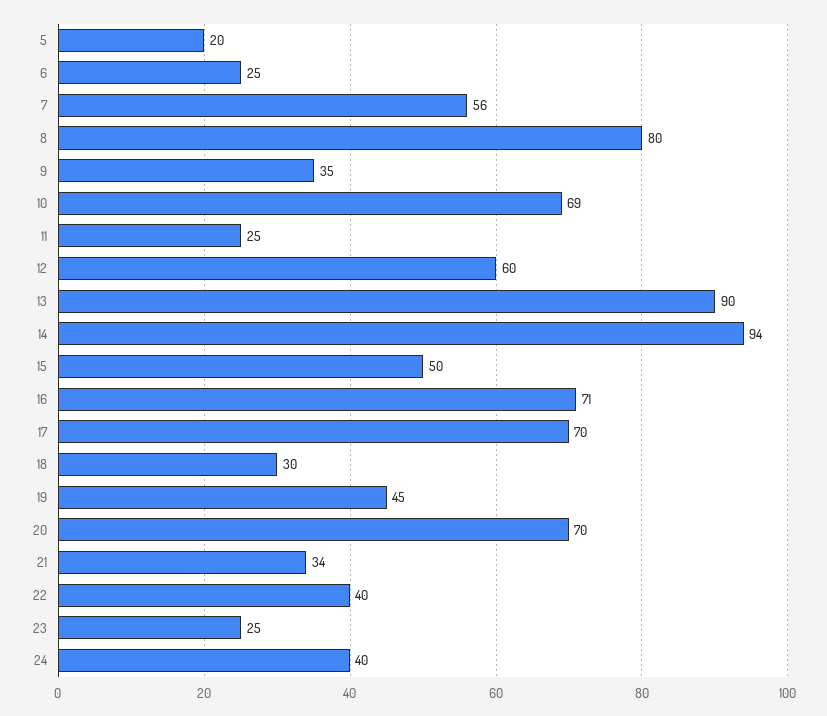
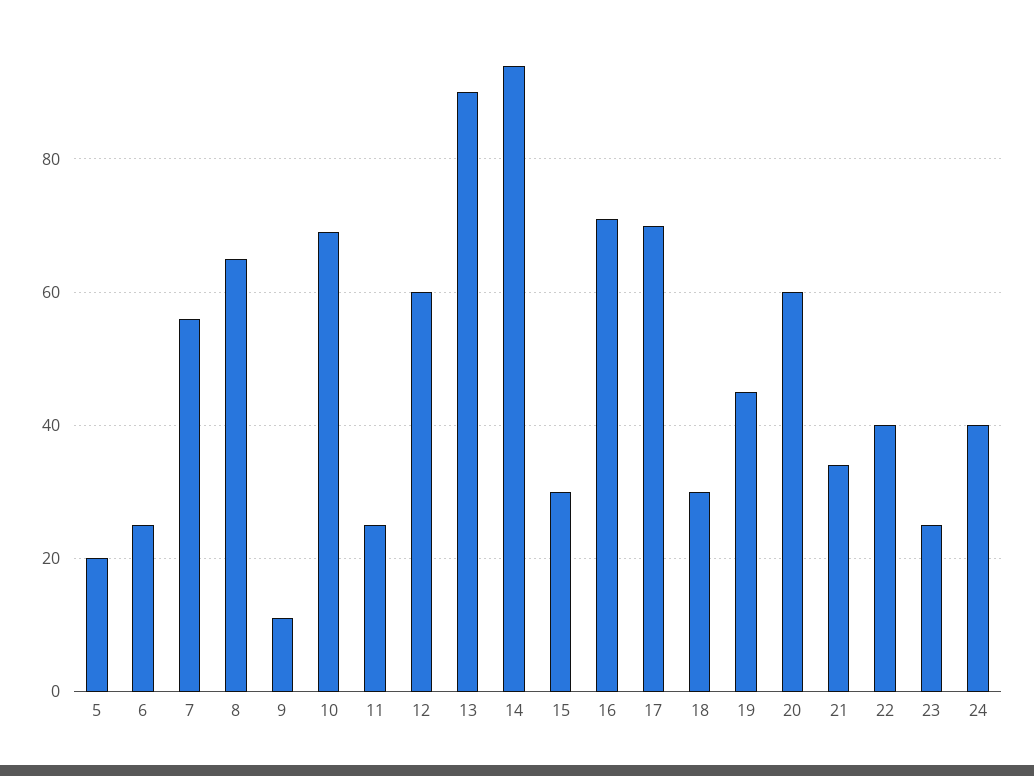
8: 80 -> 65
9: 35 -> 10
15: 50 -> 30
20: 70 -> 60

